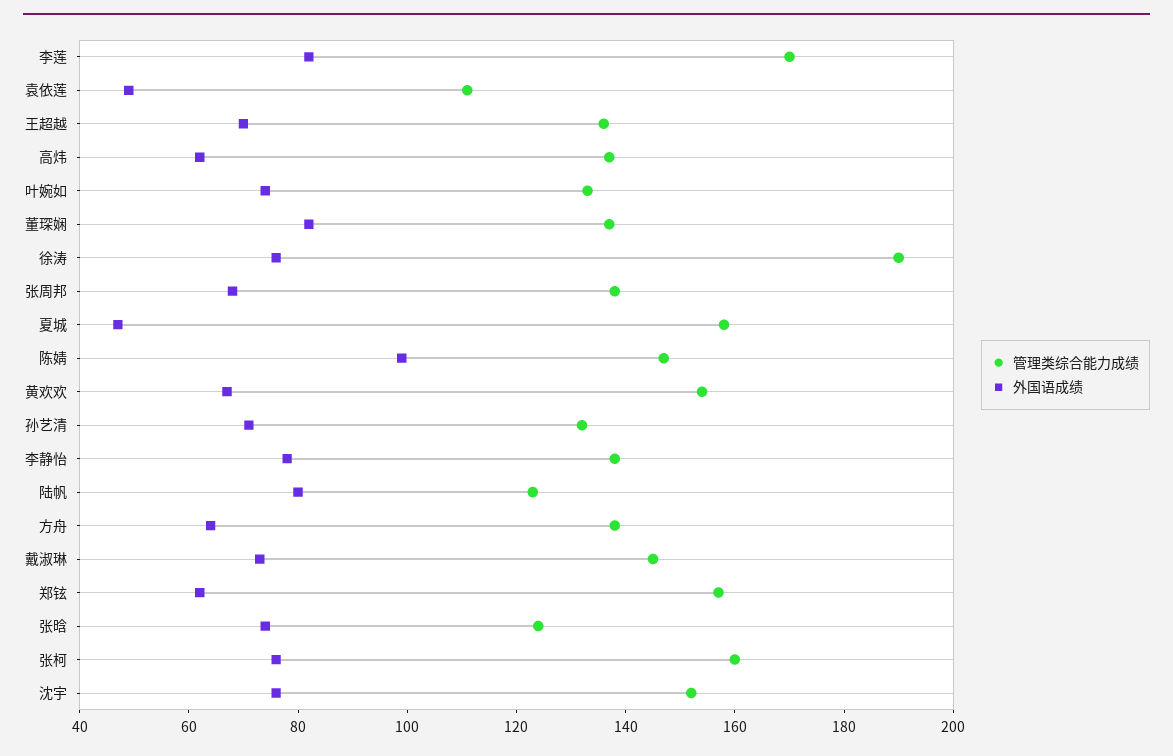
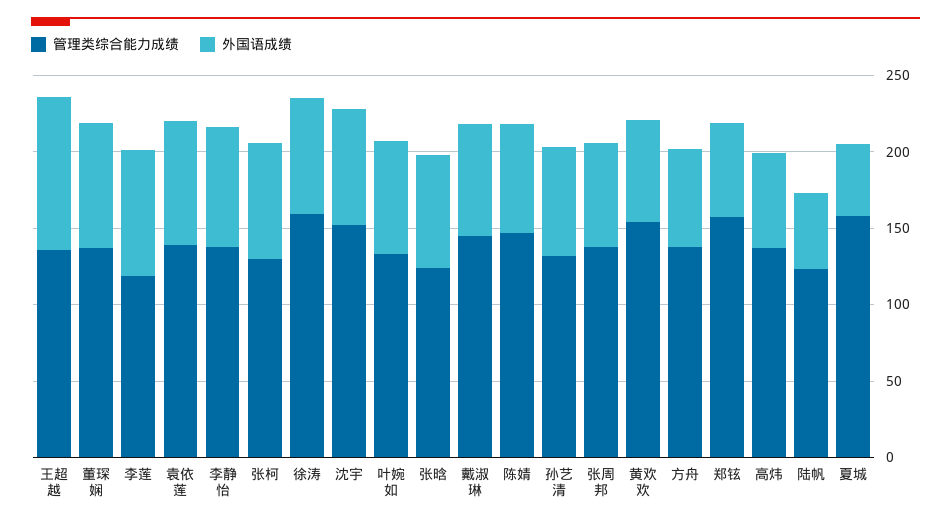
管理类综合能力成绩, 李莲: 170 -> 120
管理类综合能力成绩, 袁依莲: 110 -> 140
外国语成绩, 袁依莲: 50 -> 80
外国语成绩, 王超越: 70 -> 100
管理类综合能力成绩, 徐涛: 190 -> 160
外国语成绩, 陈婧: 100 -> 70
外国语成绩, 陆帆: 80 -> 50
管理类综合能力成绩, 张柯: 160 -> 130

